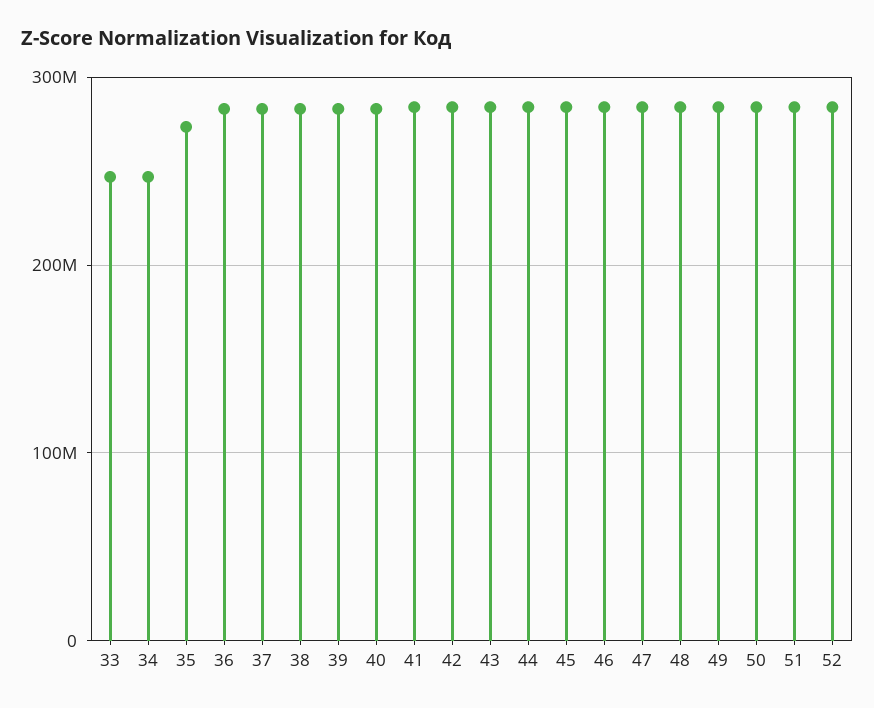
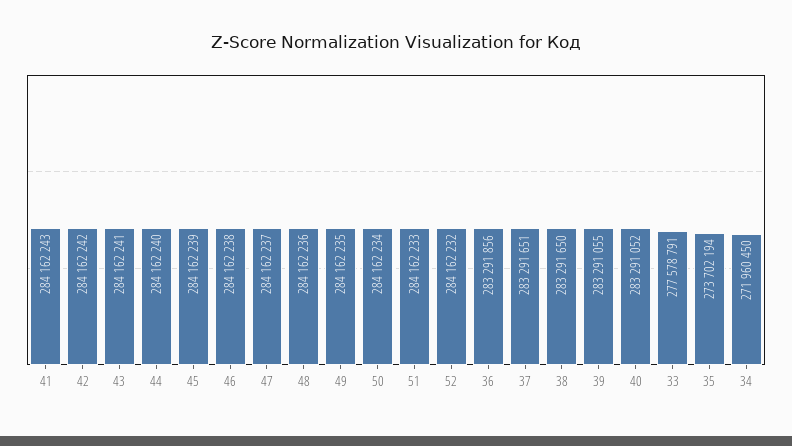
33: 250000000 -> 277578791
34: 250000000 -> 271960450

